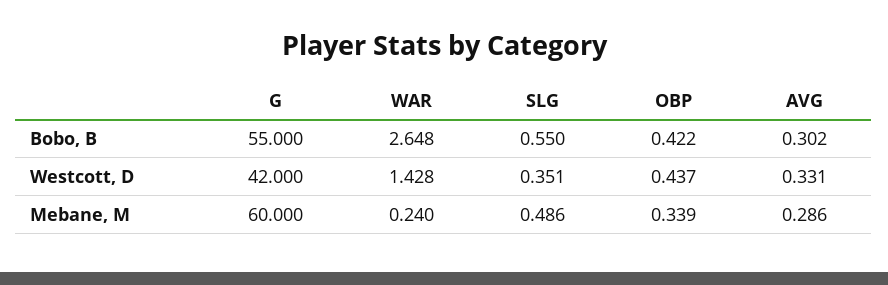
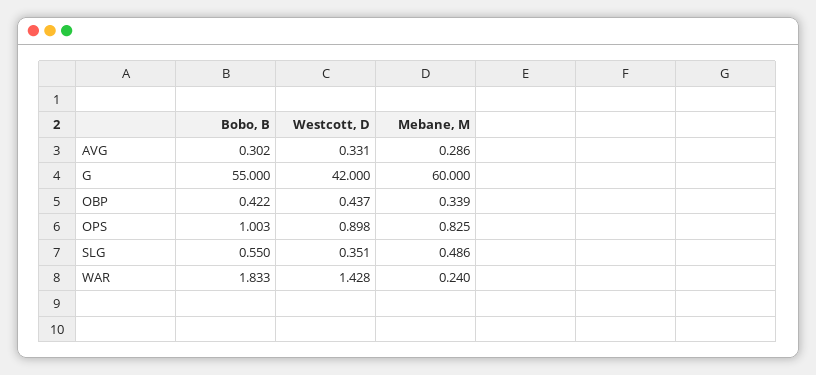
WAR, Bobo, B: 2.648 -> 1.833
OPS, Bobo, B: none -> 1.003
OPS, Westcott, D: none -> 0.898
OPS, Mebane, M: none -> 0.825

